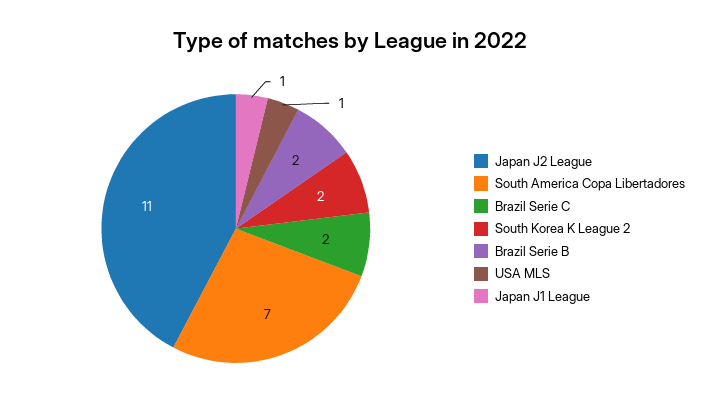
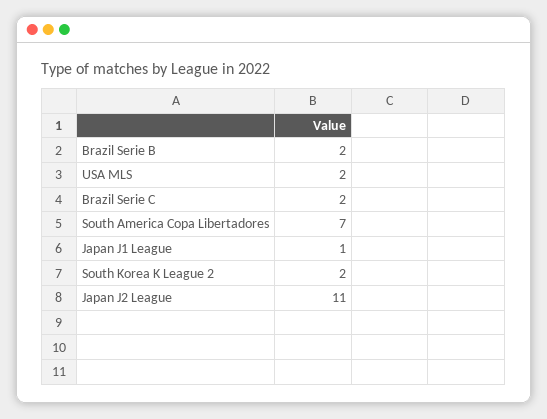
USA MLS: 1 -> 2

